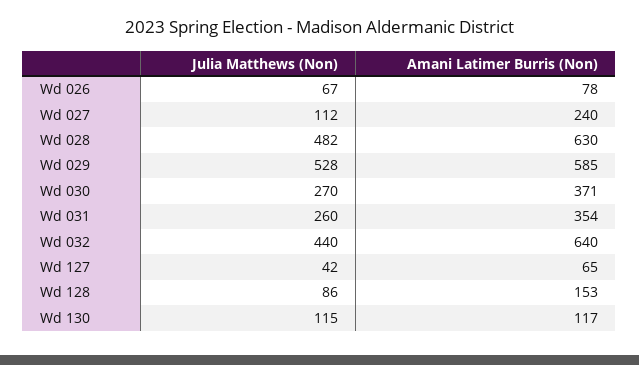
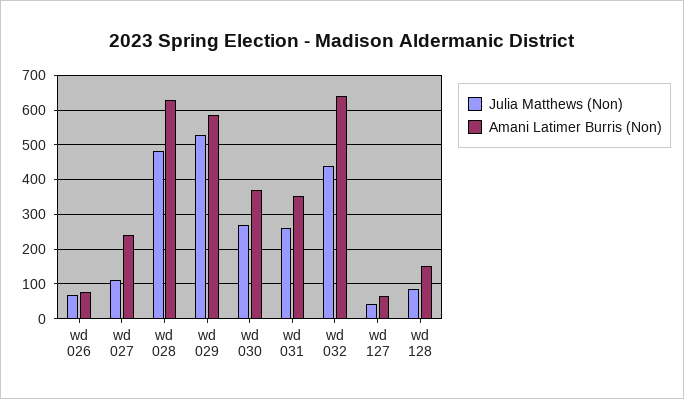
Julia Matthews (Non), Wd 130: 115 -> none
Amani Latimer Burris (Non), Wd 130: 117 -> none

